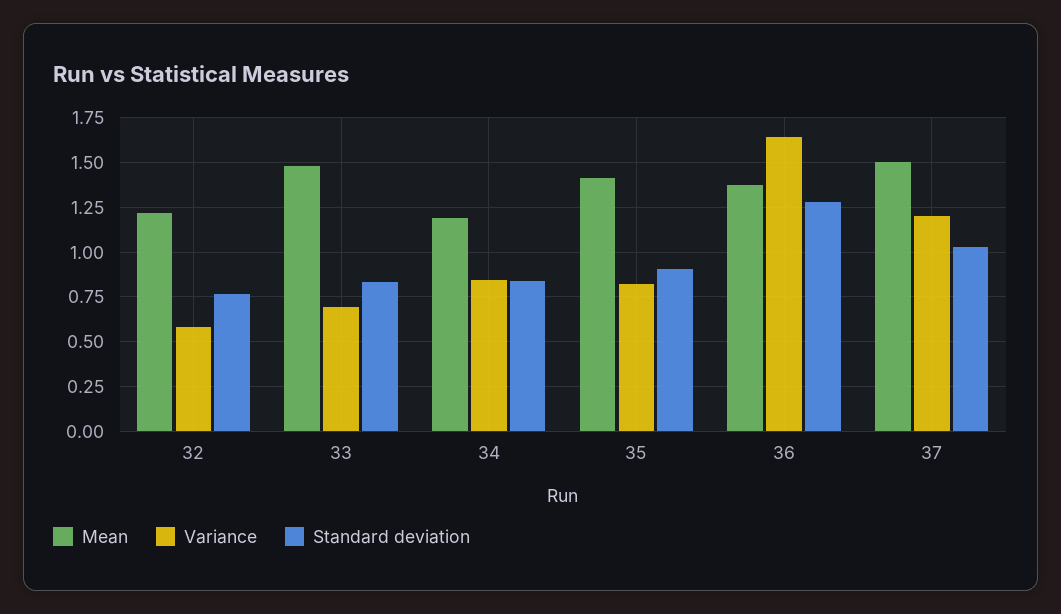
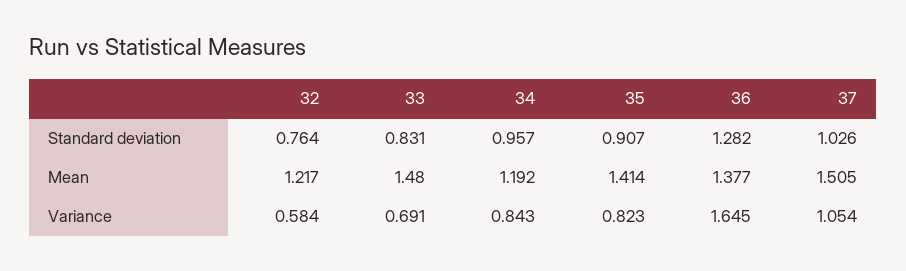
Standard deviation, 34: 0.85 -> 0.957
Variance, 37: 1.2 -> 1.054

